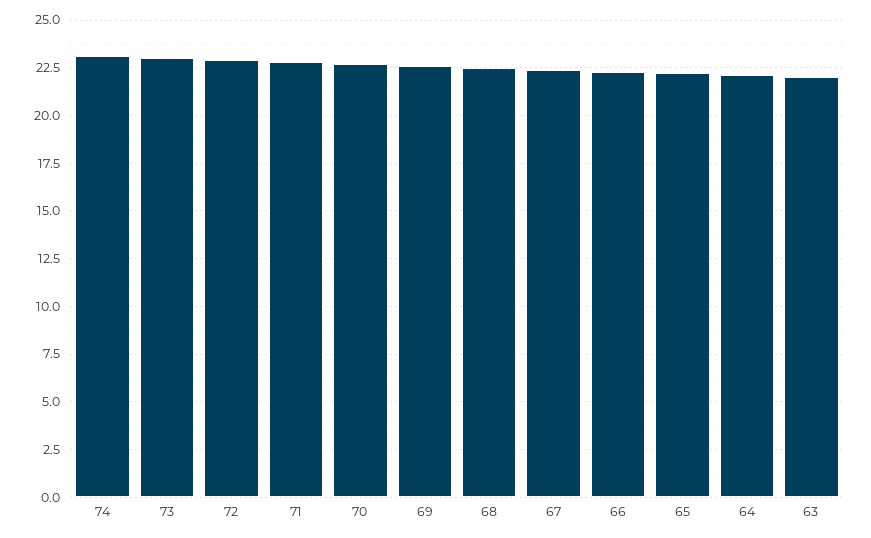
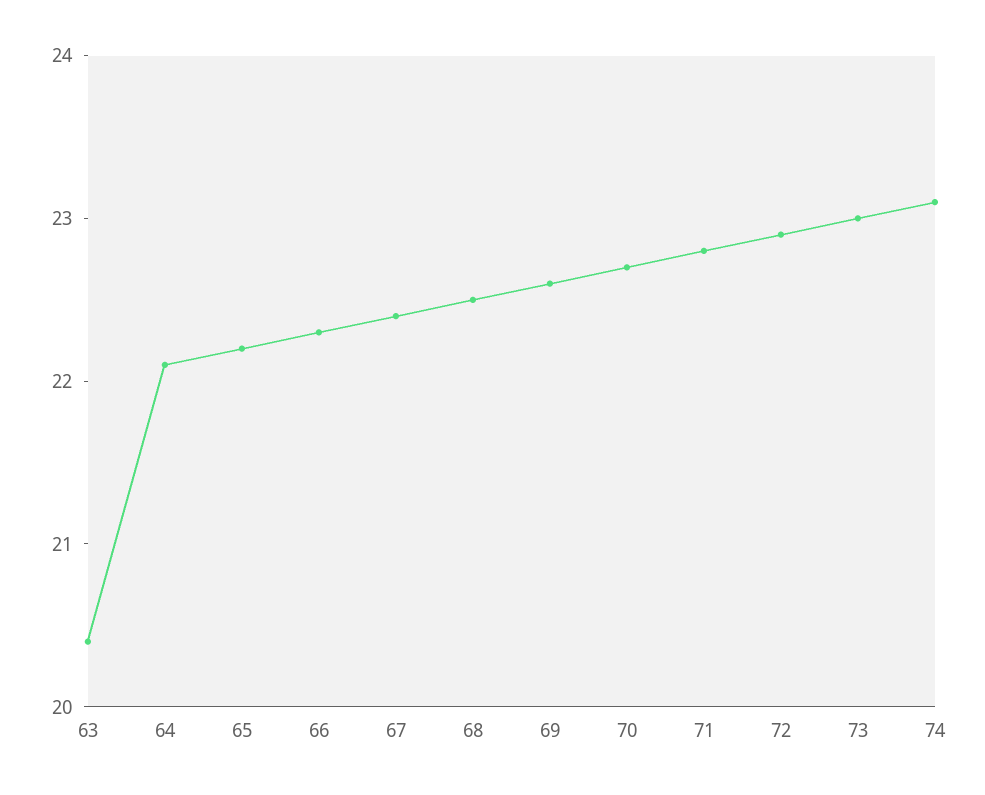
63: 22 -> 20.4

